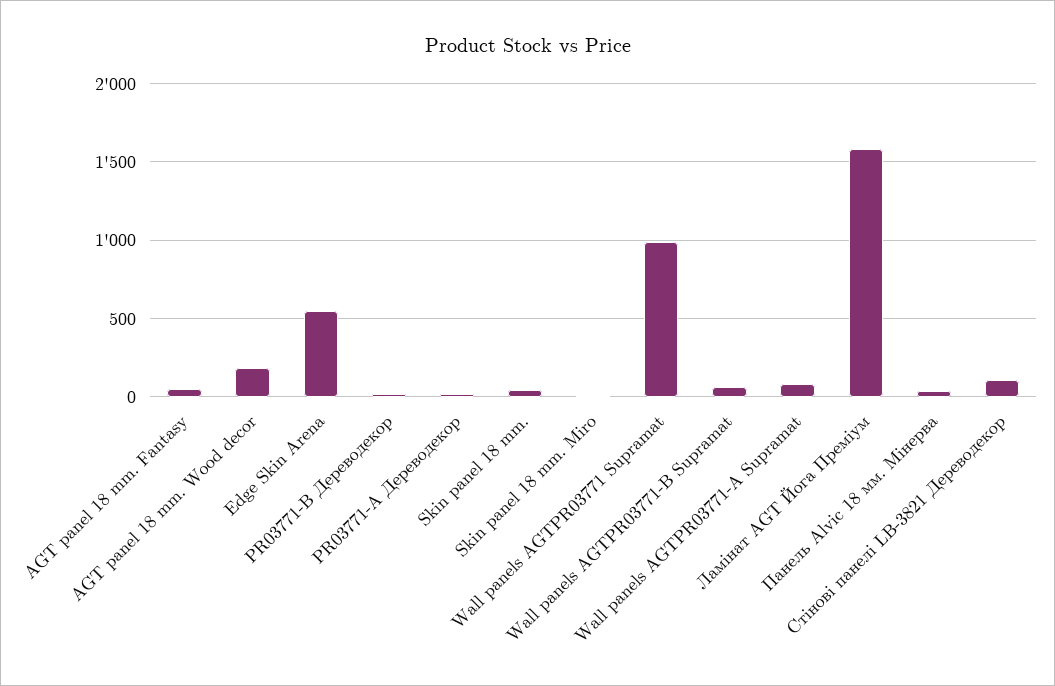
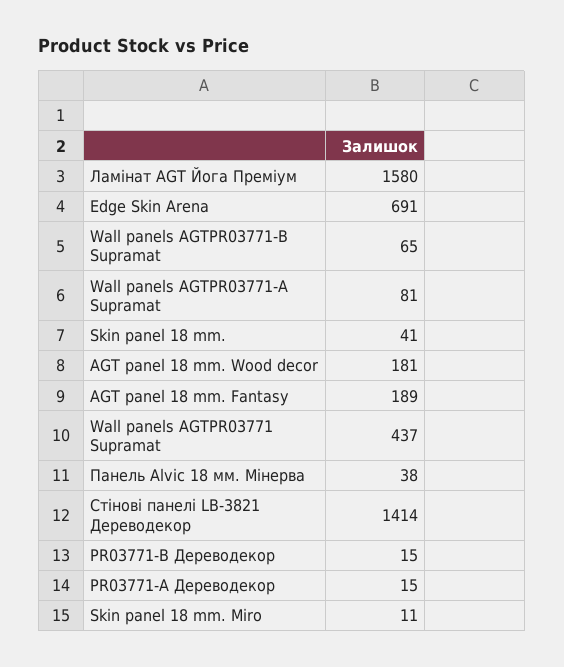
AGT panel 18 mm. Fantasy: 50 -> 189
Edge Skin Arena: 550 -> 691
Wall panels AGTPR03771 Supramat: 1000 -> 437
Стінові панелі LB-3821 Дереводекор: 100 -> 1414

